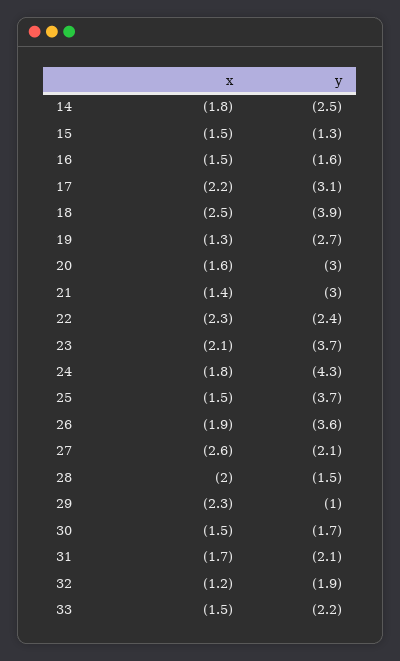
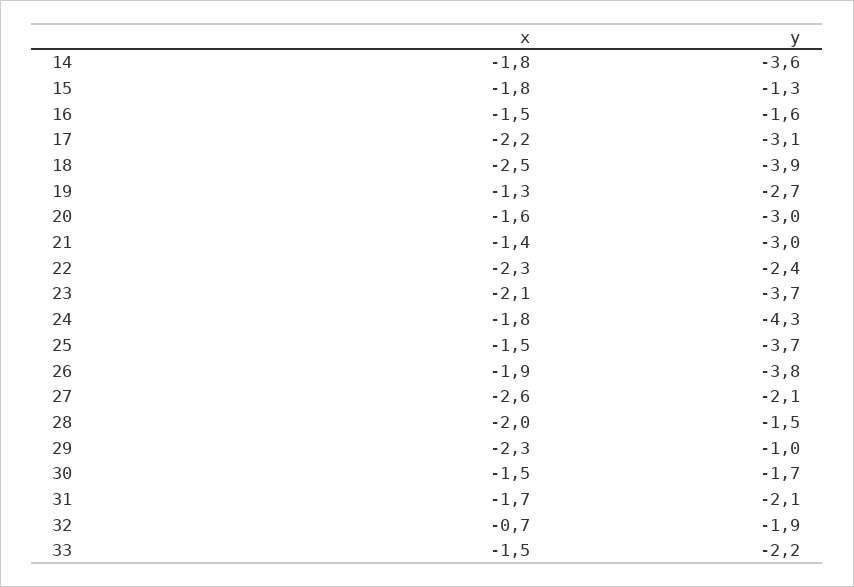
y, 14: -2.5 -> -3.6
x, 15: -1.5 -> -1.8
y, 26: -3.6 -> -3.8
x, 32: -1.2 -> -0.7

